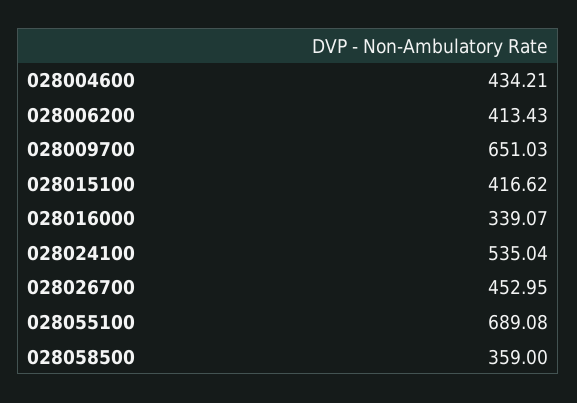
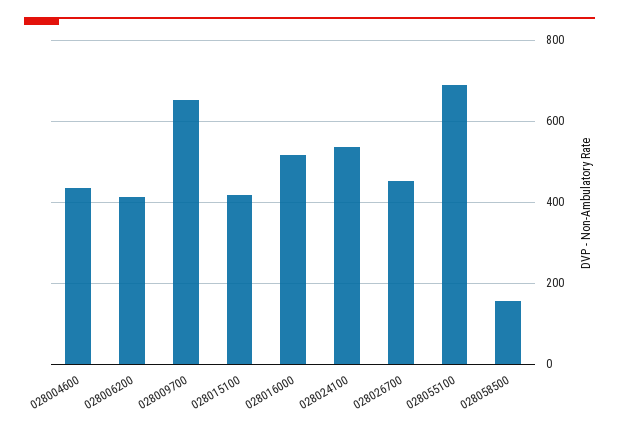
028016000: 339.07 -> 520
028058500: 359 -> 160

